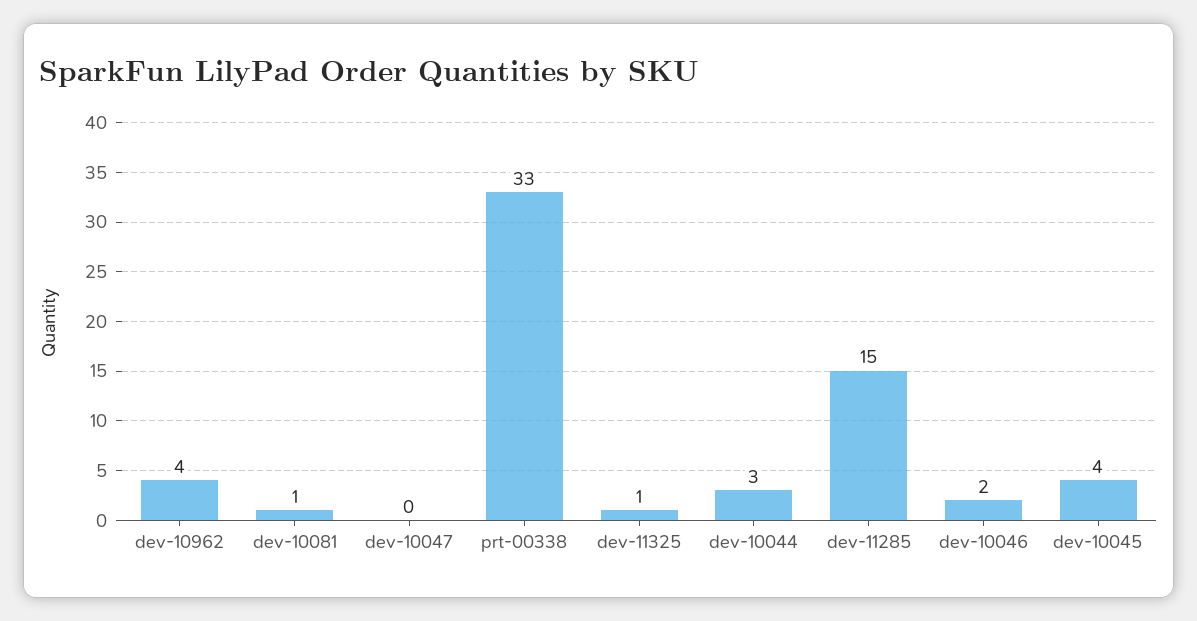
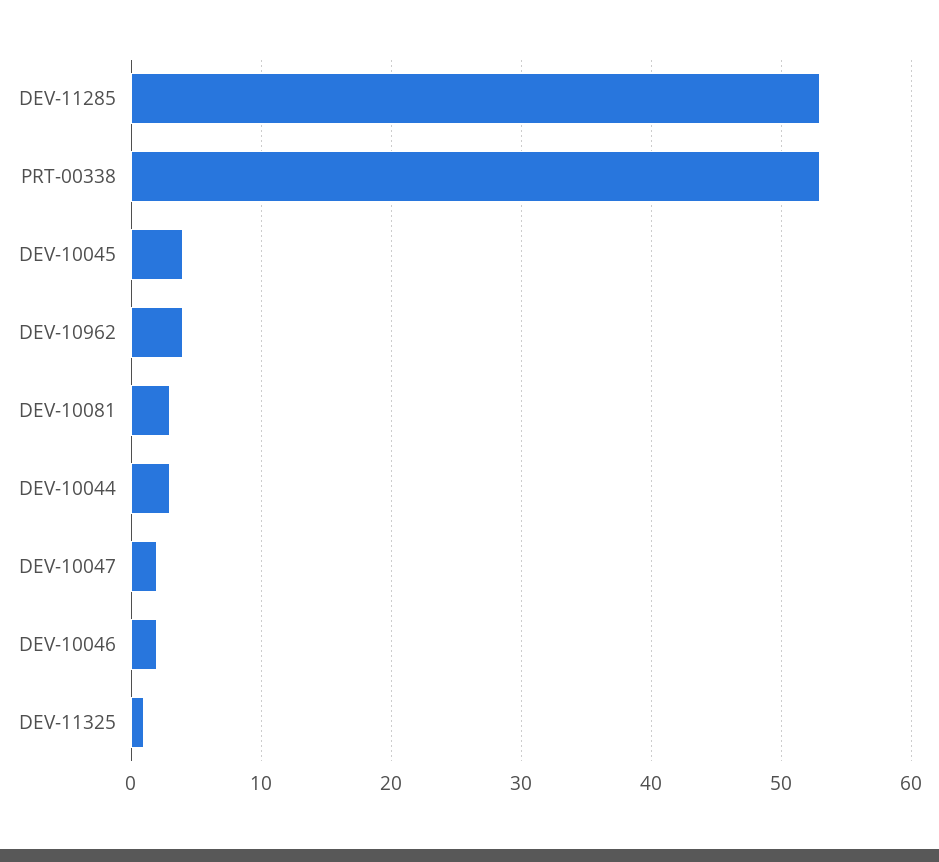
dev-10081: 1 -> 3
dev-10047: 0 -> 2
prt-00338: 33 -> 53
dev-11285: 15 -> 53

